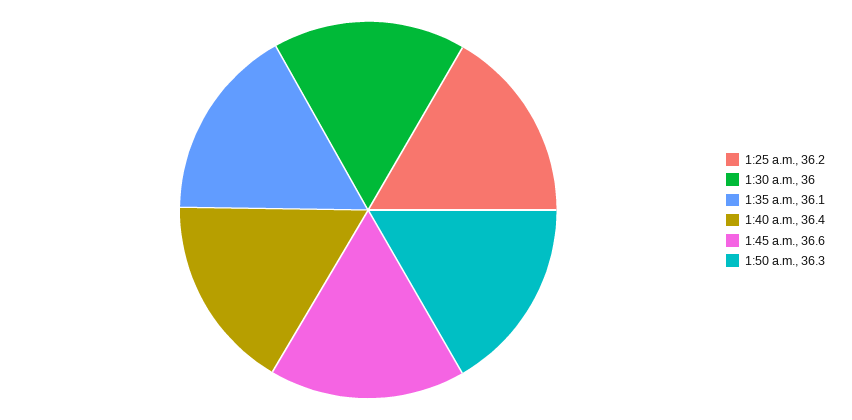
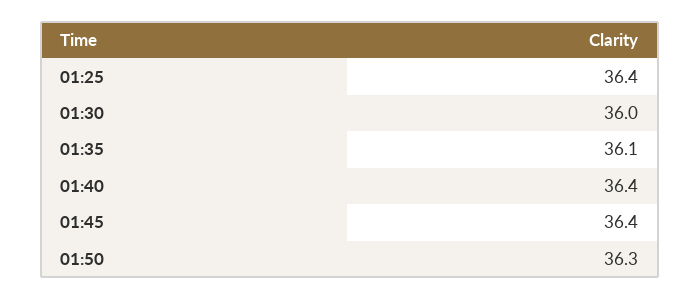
1:25 a.m.: 36.2 -> 36.4
1:45 a.m.: 36.6 -> 36.4

